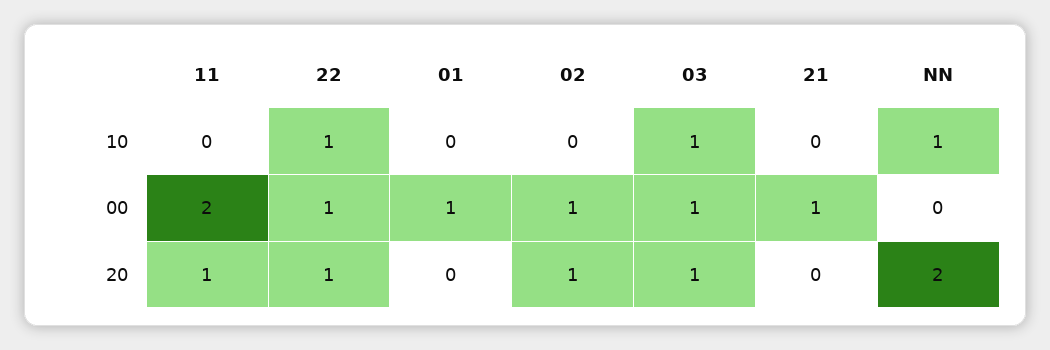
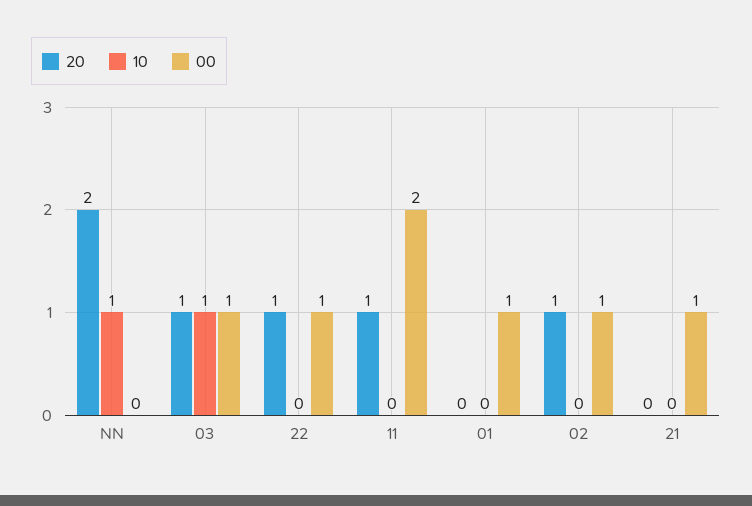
10, 22: 1 -> 0

